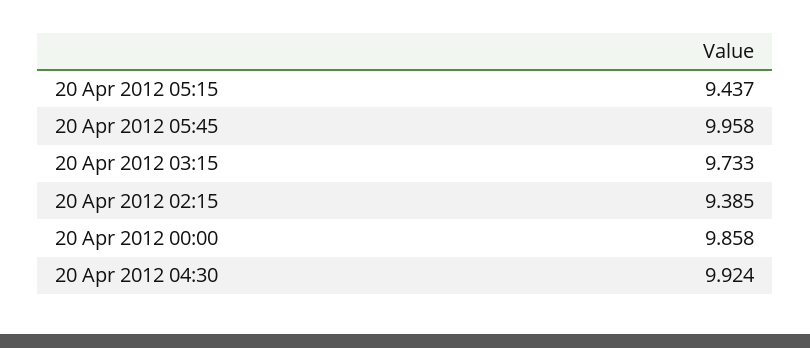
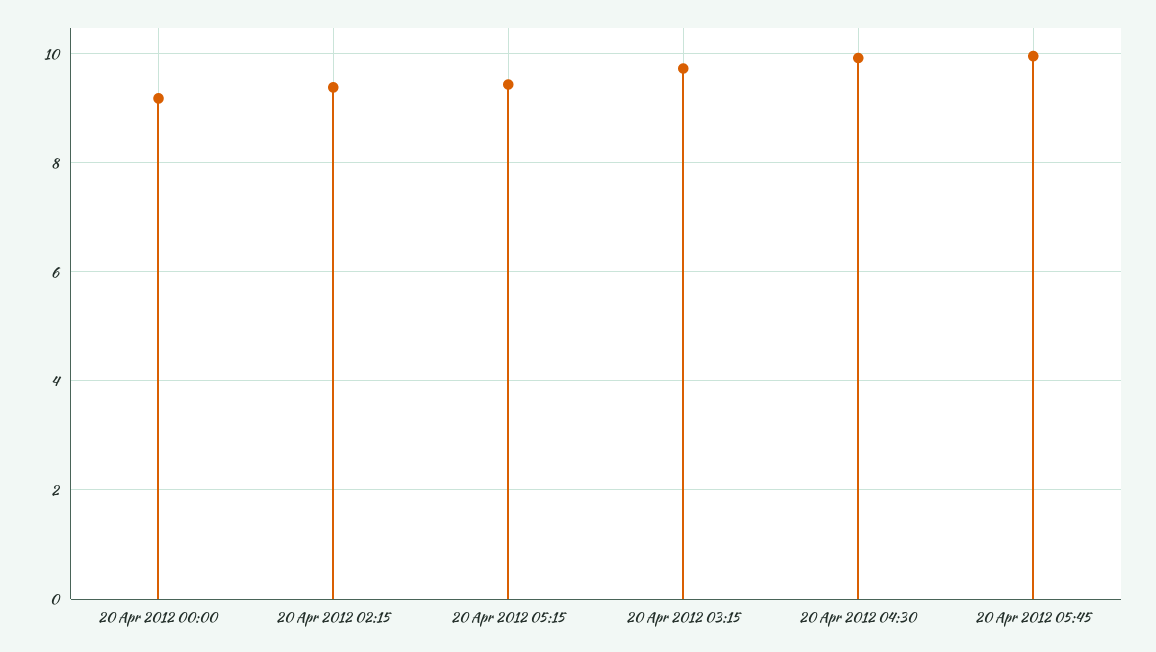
20 Apr 2012 00:00: 9.858 -> 9.2

